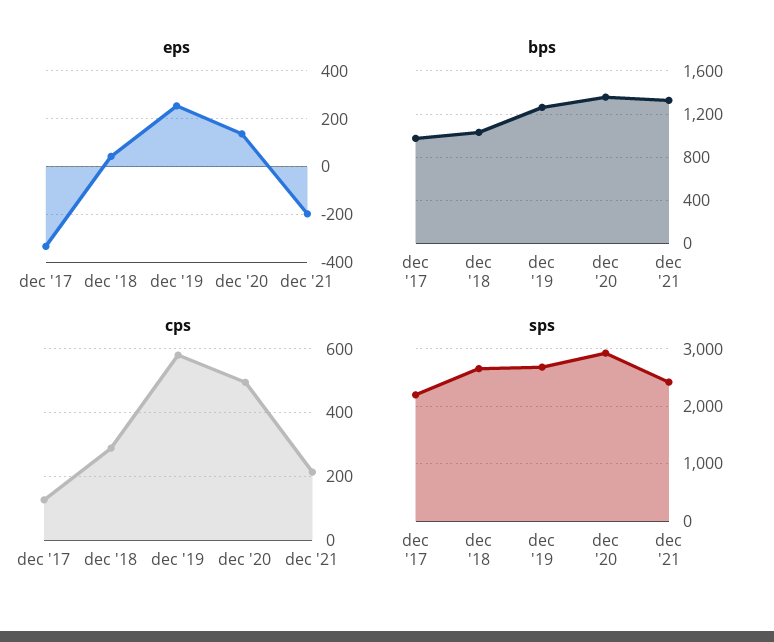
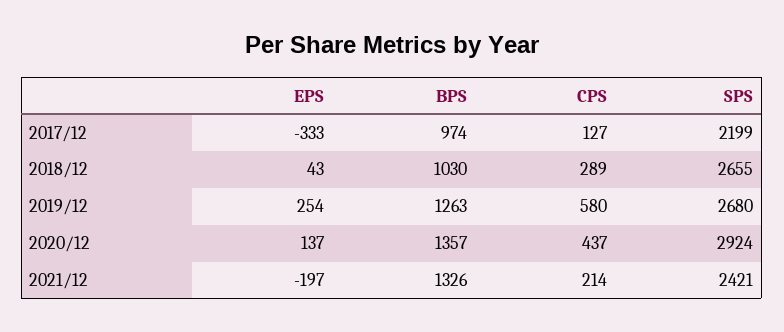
cps, dec '20: 500 -> 437

